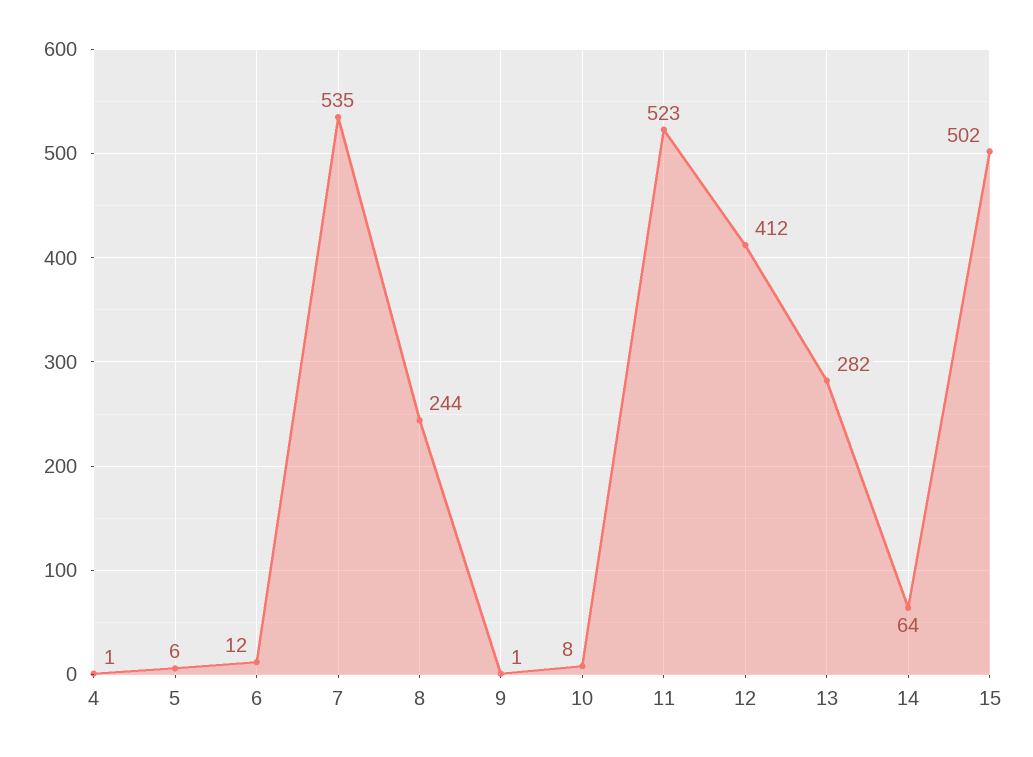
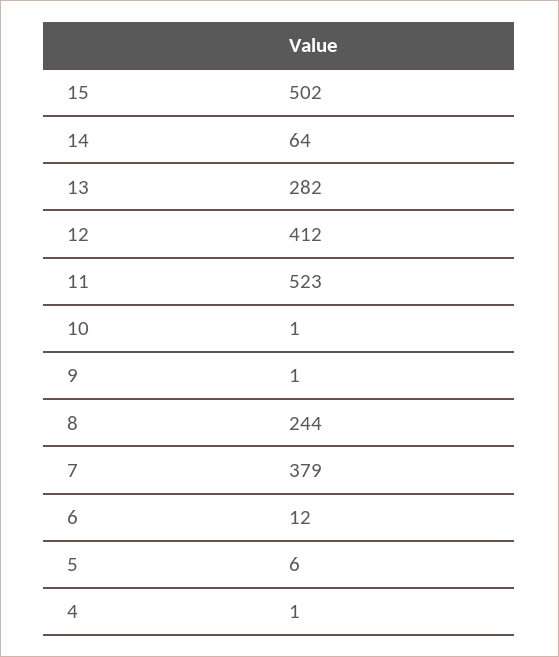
7: 535 -> 379
10: 8 -> 1

